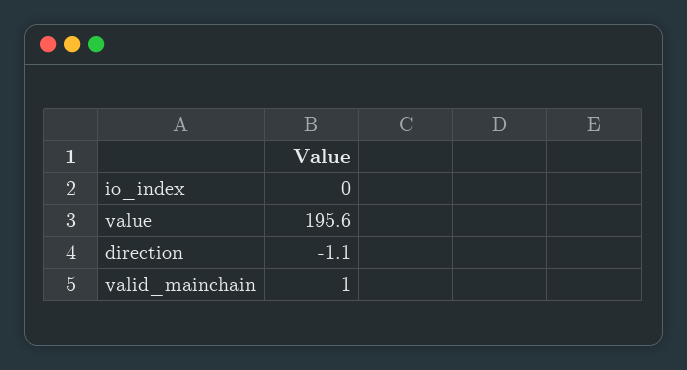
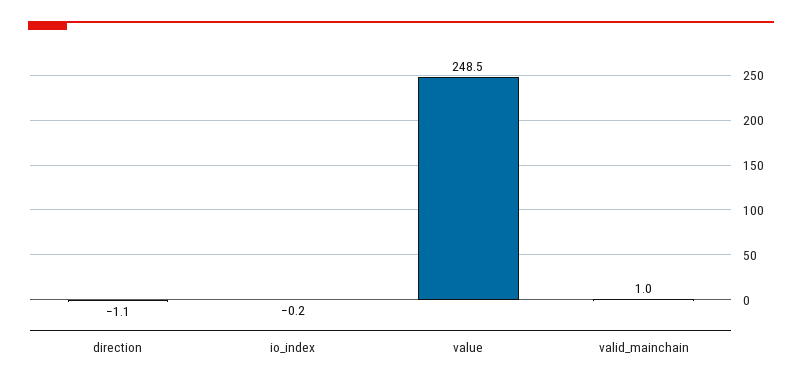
io_index: 0 -> -0.2
value: 195.6 -> 248.5

